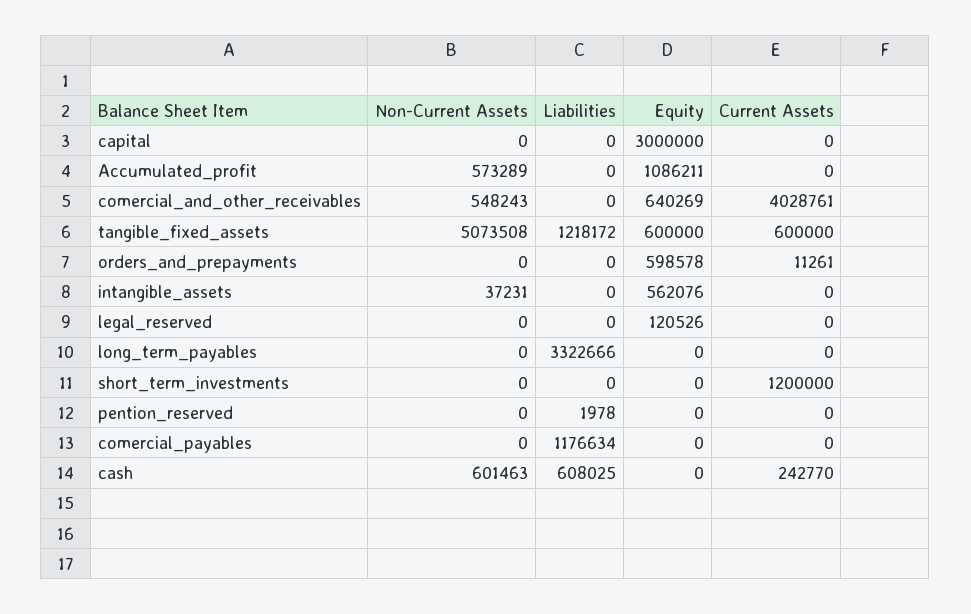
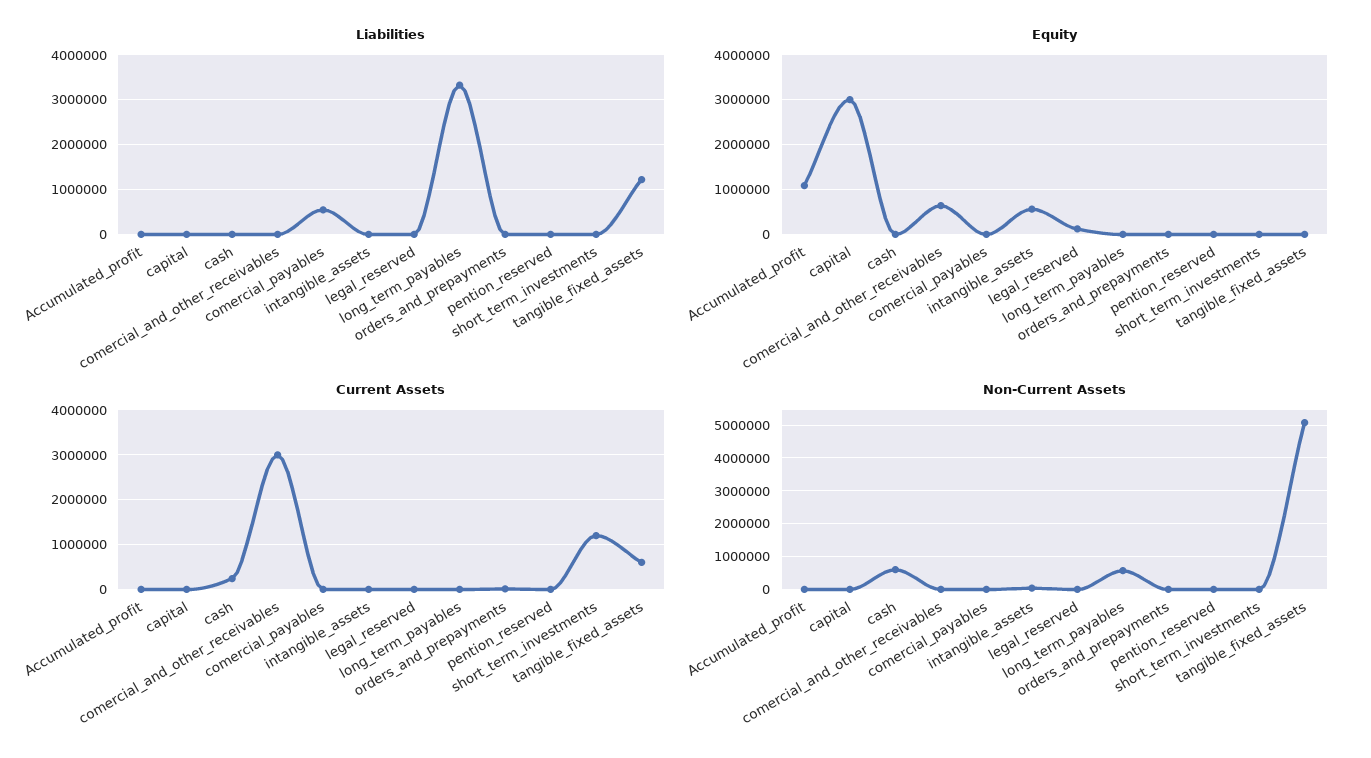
Non-Current Assets, Accumulated_profit: 573289 -> 0
Non-Current Assets, comercial_and_other_receivables: 548243 -> 0
Current Assets, comercial_and_other_receivables: 4028761 -> 3000000
Equity, tangible_fixed_assets: 600000 -> 0
Equity, orders_and_prepayments: 598578 -> 0
Non-Current Assets, long_term_payables: 0 -> 600000
Liabilities, comercial_payables: 1176634 -> 600000
Liabilities, cash: 608025 -> 0

